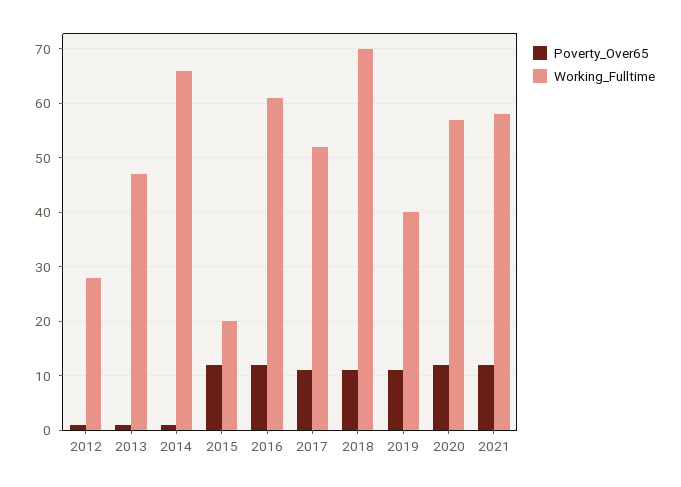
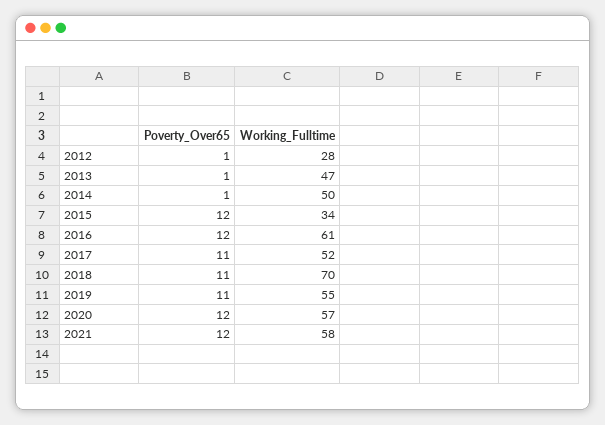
Working_Fulltime, 2014: 65 -> 50
Working_Fulltime, 2015: 20 -> 34
Working_Fulltime, 2019: 40 -> 55

